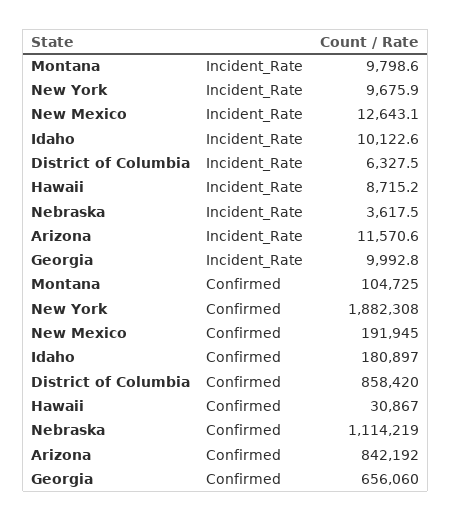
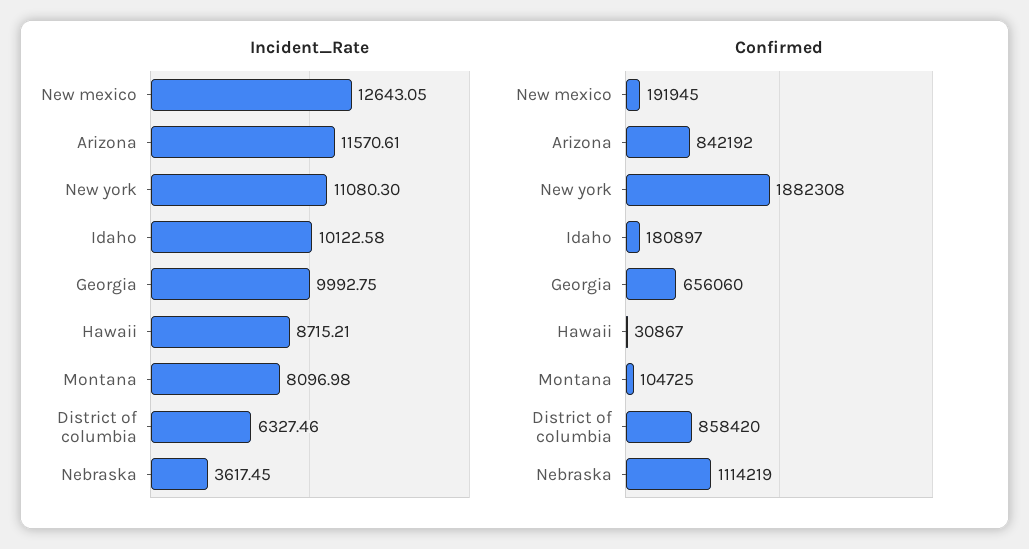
Incident_Rate, Montana: 9798.6 -> 8096.98
Incident_Rate, New York: 9675.9 -> 11080.3

